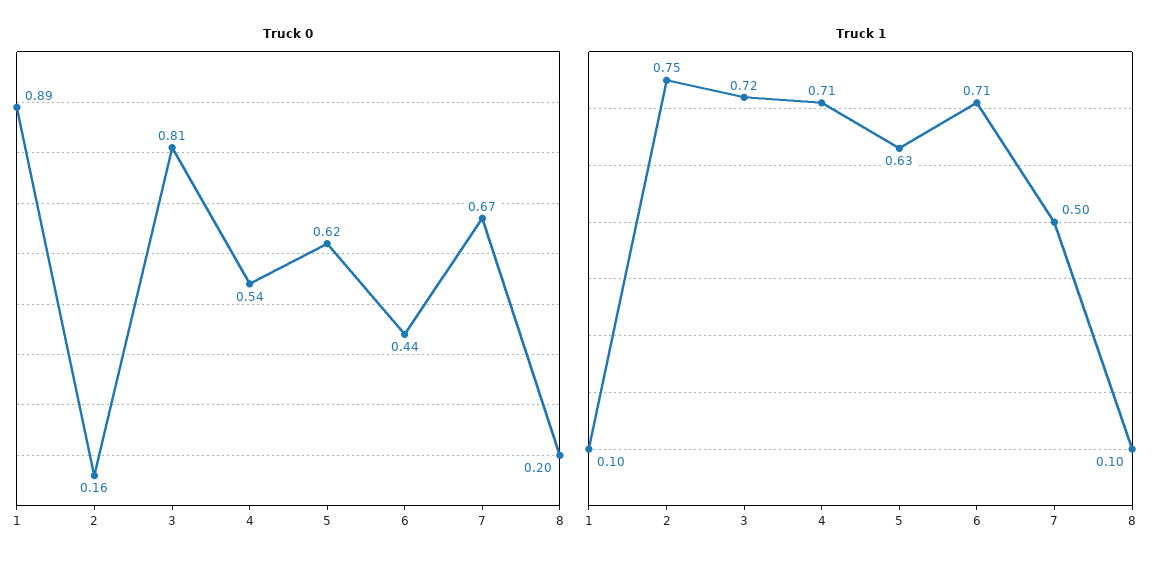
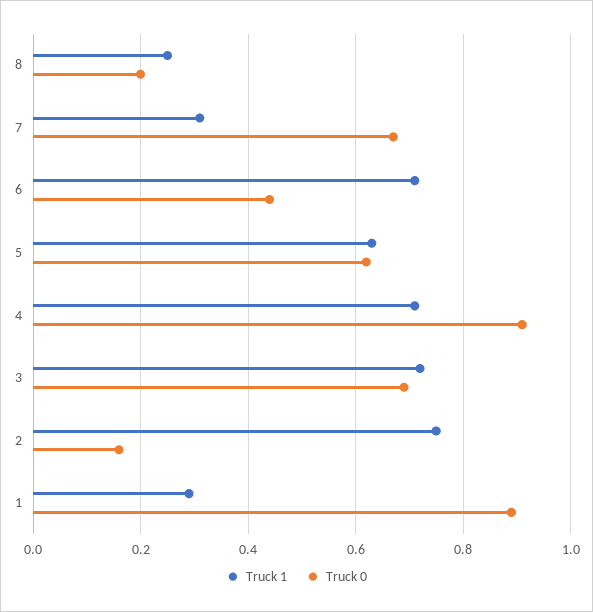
Truck 0, 3: 0.81 -> 0.7
Truck 0, 4: 0.54 -> 0.9
Truck 1, 1: 0.1 -> 0.3
Truck 1, 7: 0.5 -> 0.3
Truck 1, 8: 0.1 -> 0.25

